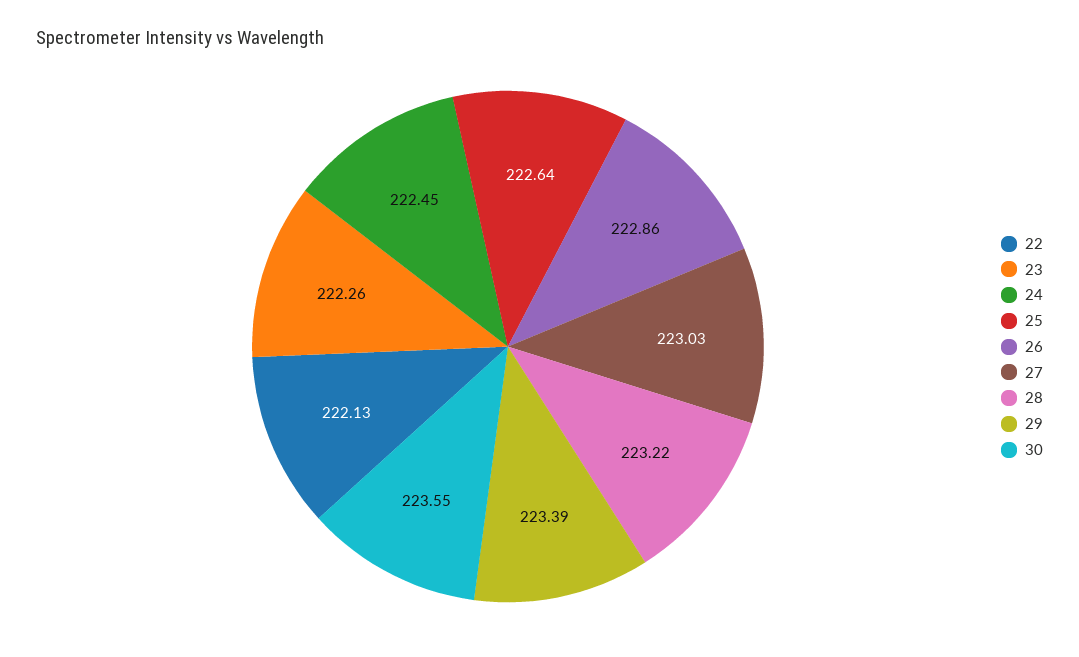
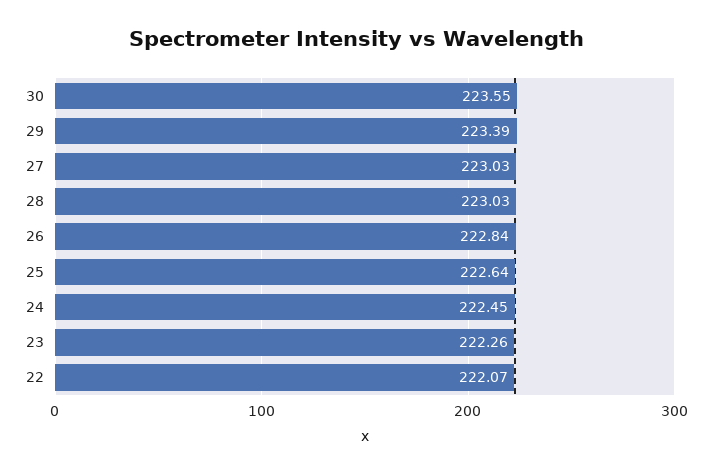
22: 222.13 -> 222.07
26: 222.86 -> 222.84
28: 223.22 -> 223.03

